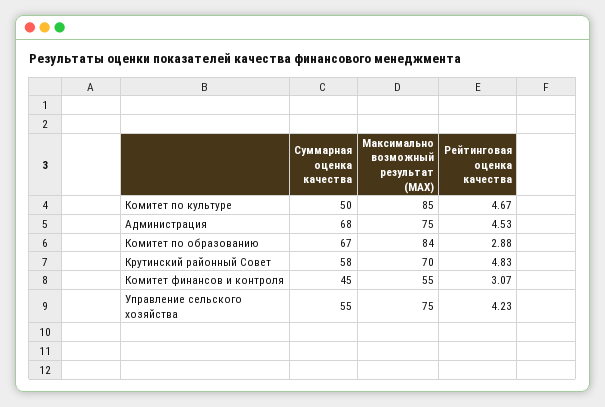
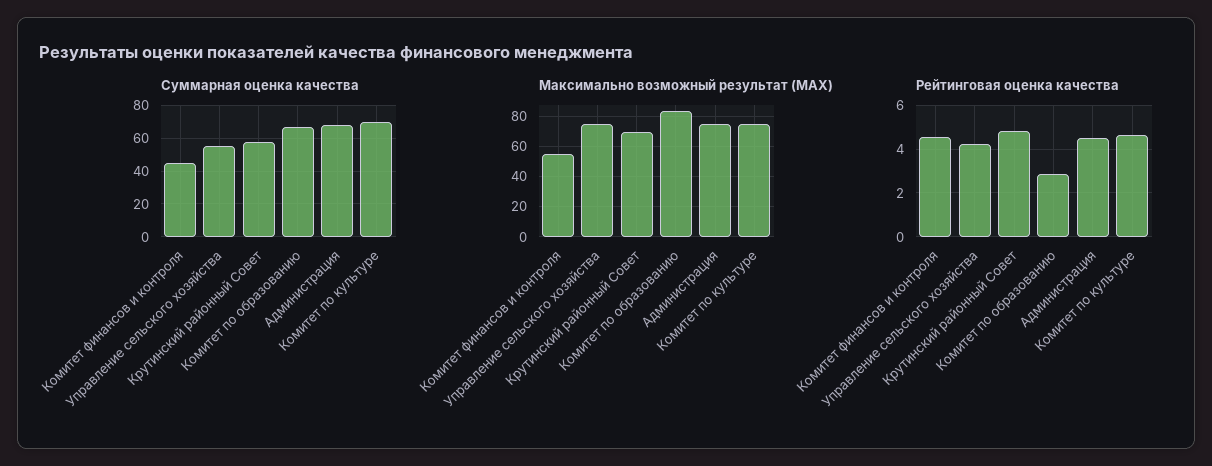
Суммарная оценка качества, Комитет по культуре: 50 -> 70
Максимально возможный результат (MAX), Комитет по культуре: 85 -> 75
Рейтинговая оценка качества, Комитет финансов и контроля: 3.07 -> 4.5

